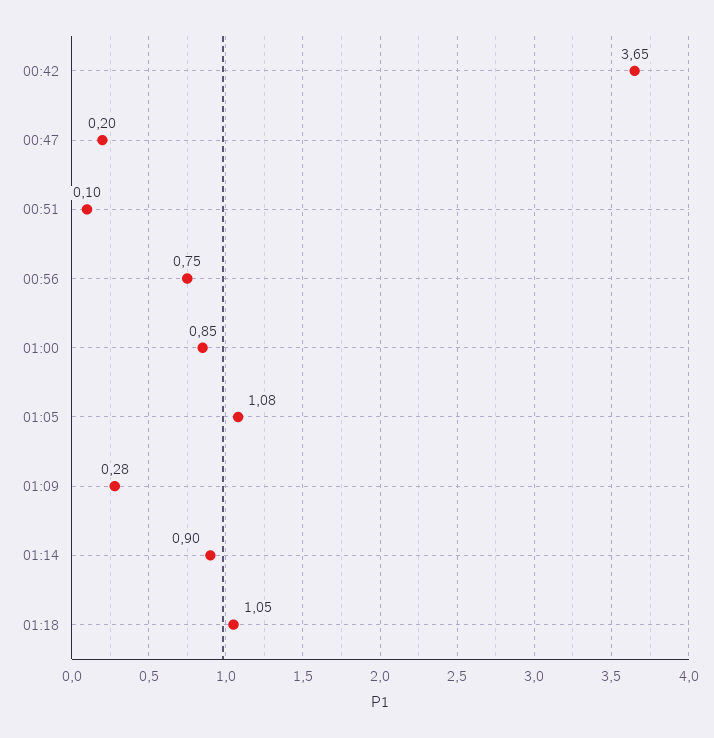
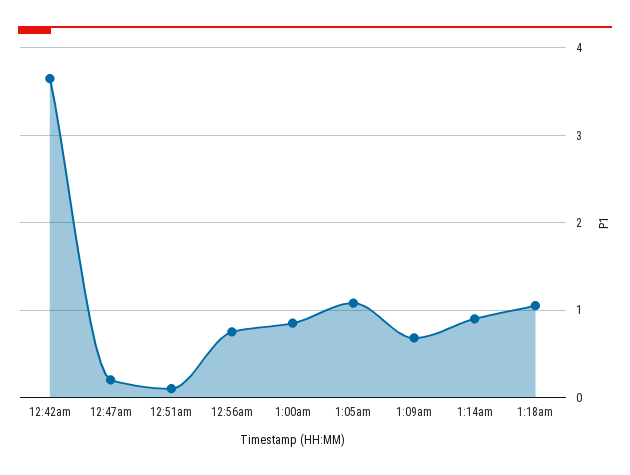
01:09: 0.28 -> 0.7

